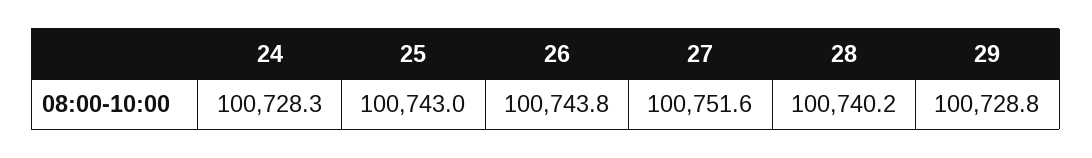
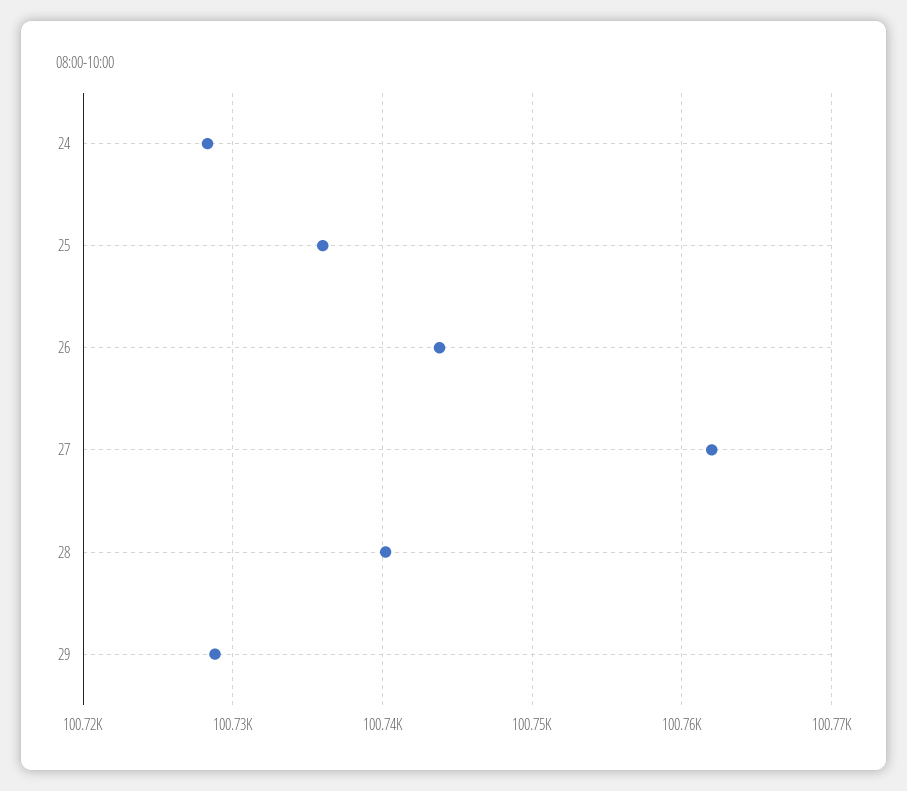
25: 100743 -> 100736
27: 100751.6 -> 100762

